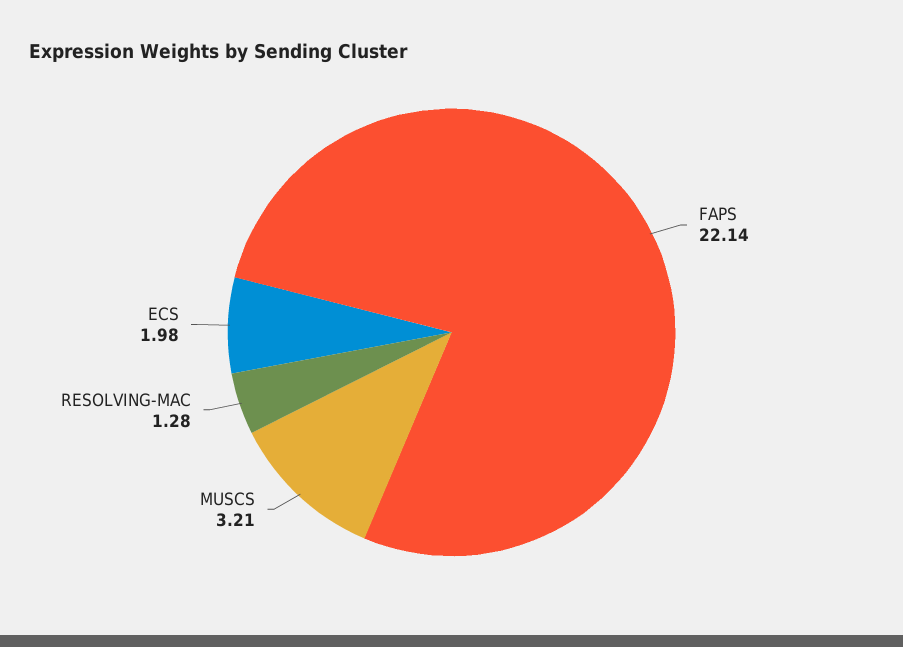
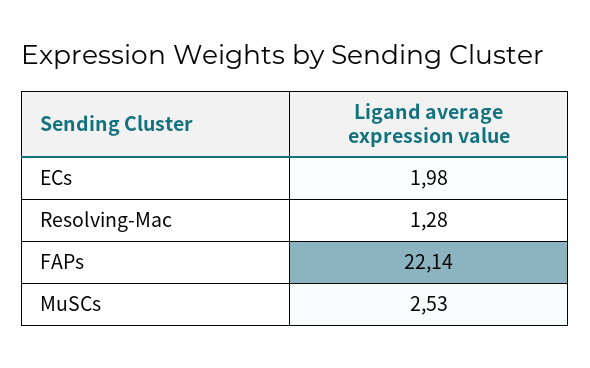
MUSCS: 3.21 -> 2.53

